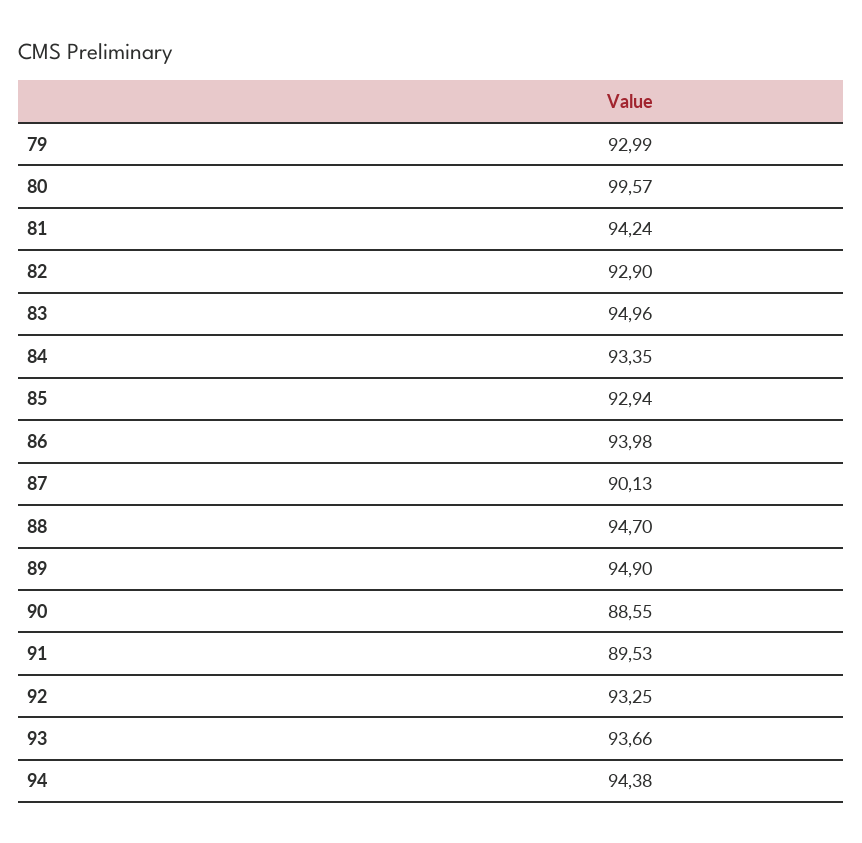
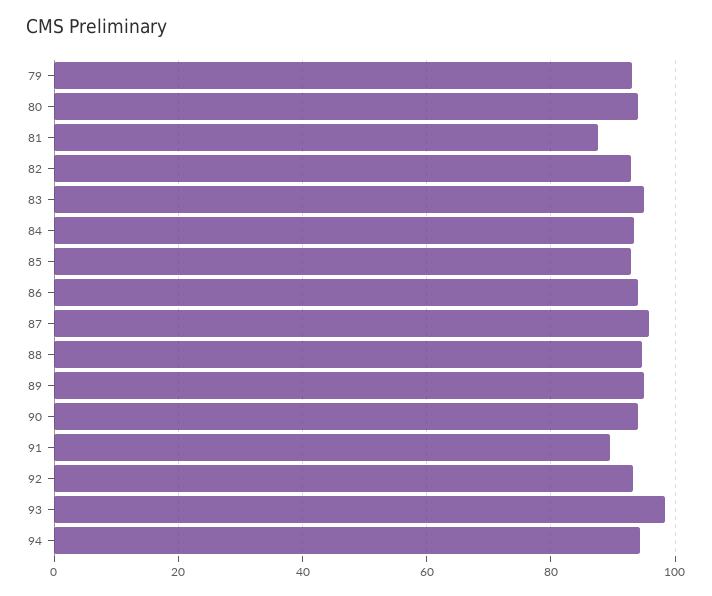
80: 99.57 -> 94
81: 94.24 -> 88
87: 90.13 -> 96
90: 88.55 -> 94
93: 93.66 -> 98

